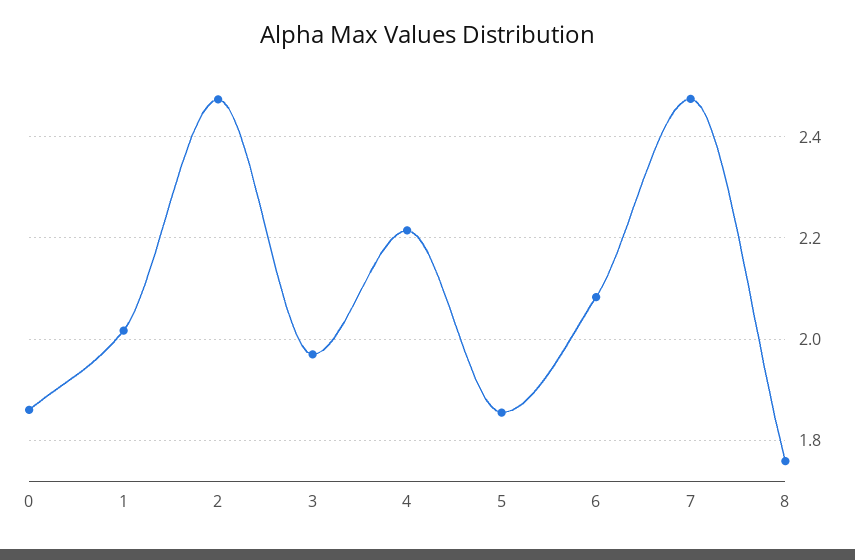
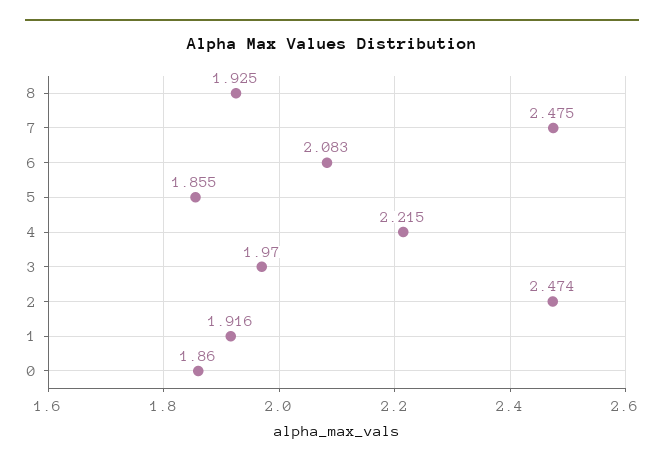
1: 2.02 -> 1.916
8: 1.76 -> 1.925

